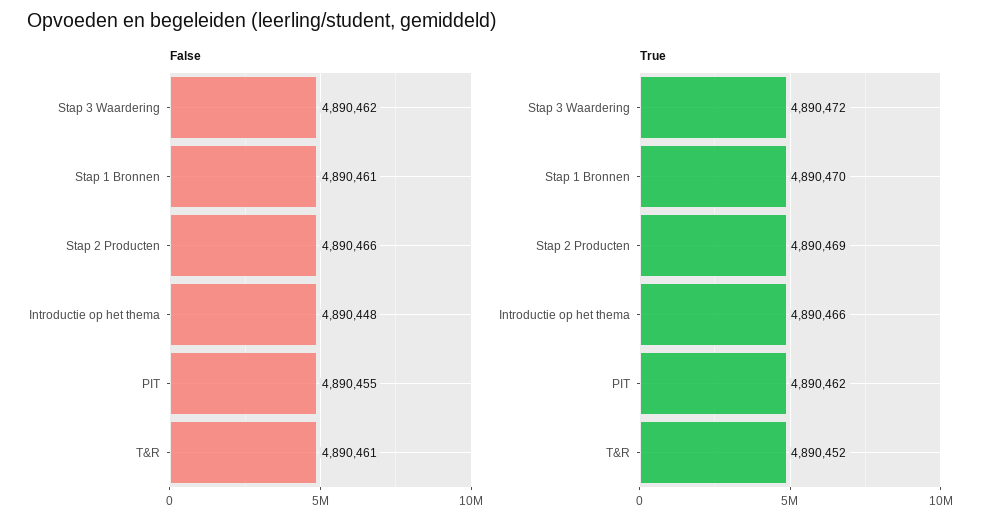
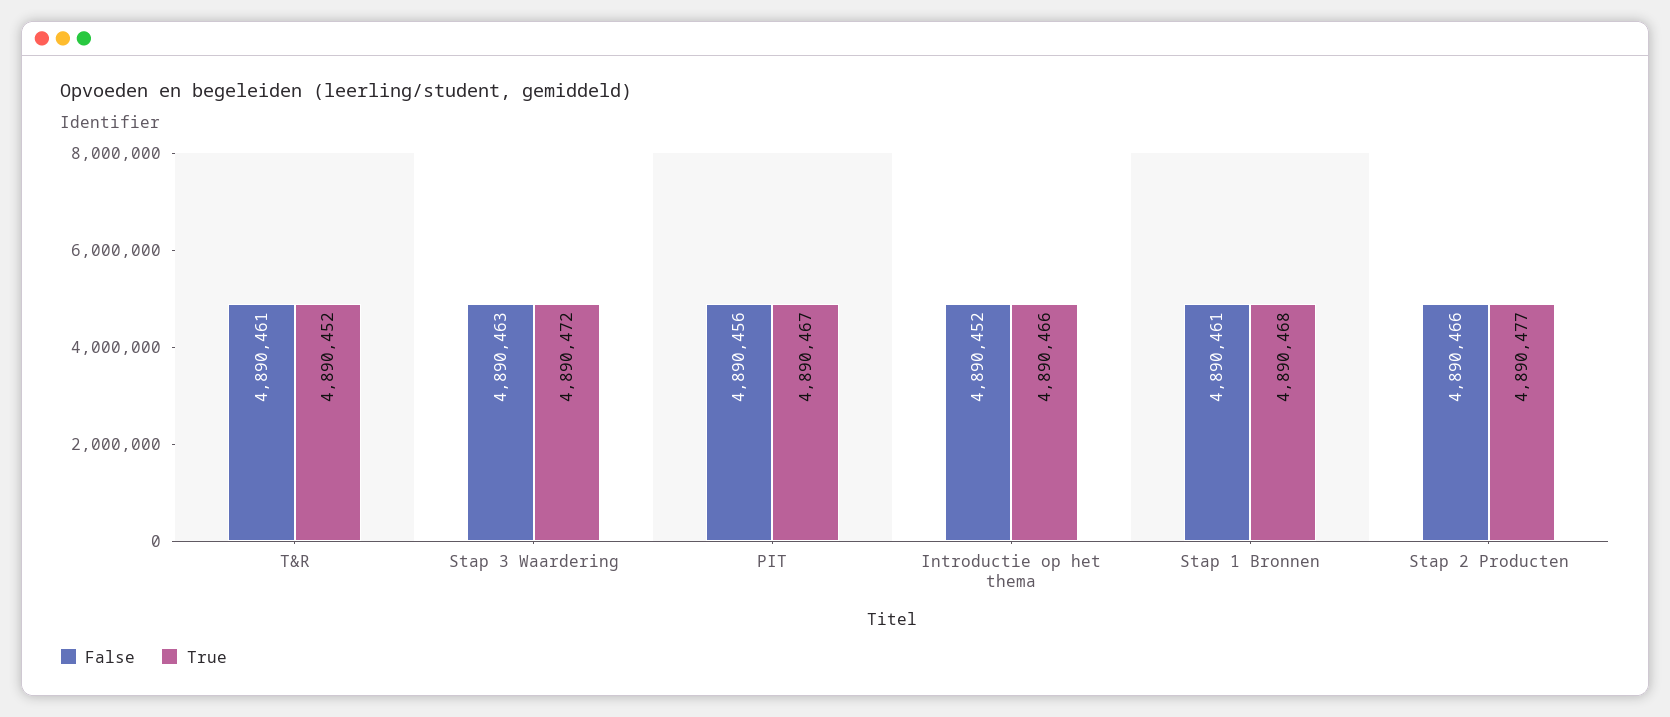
False, Stap 3 Waardering: 4890462 -> 4890463
False, Introductie op het thema: 4890448 -> 4890452
False, PIT: 4890455 -> 4890456
True, Stap 1 Bronnen: 4890470 -> 4890468
True, Stap 2 Producten: 4890469 -> 4890477
True, PIT: 4890462 -> 4890467

